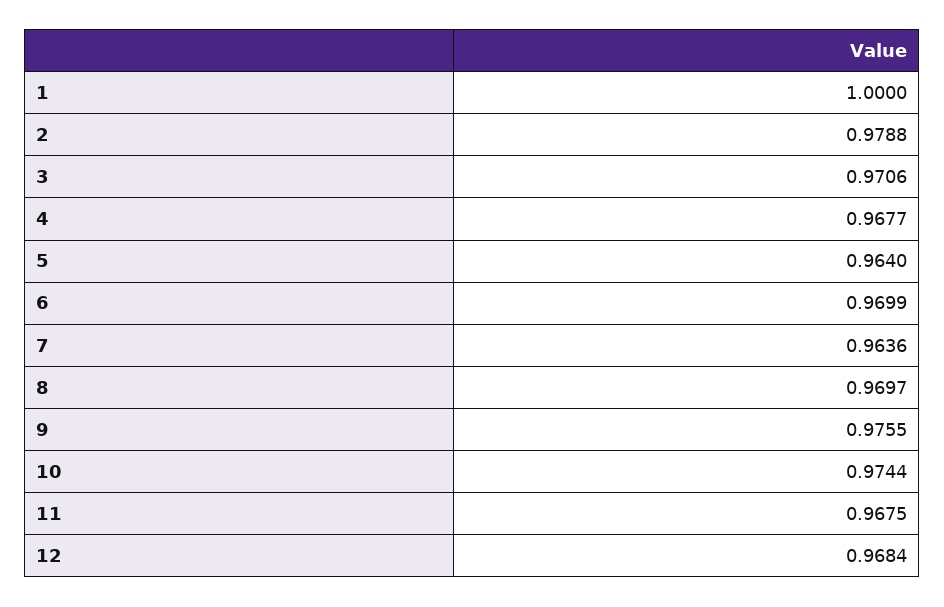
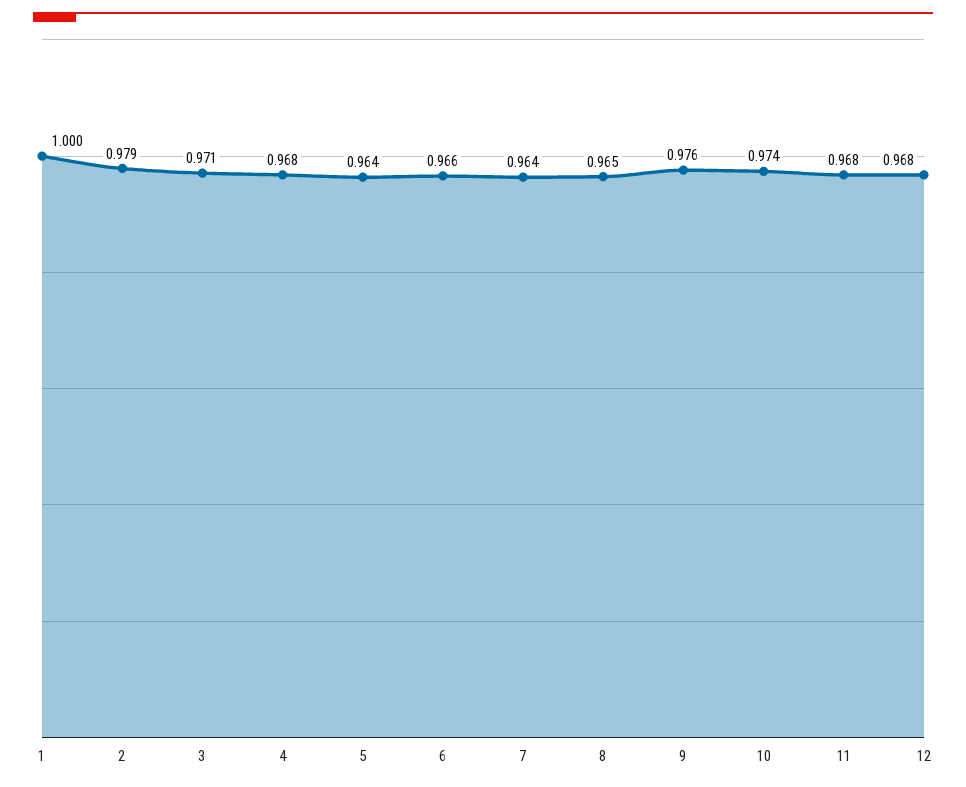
6: 0.9699 -> 0.966
8: 0.9697 -> 0.965

